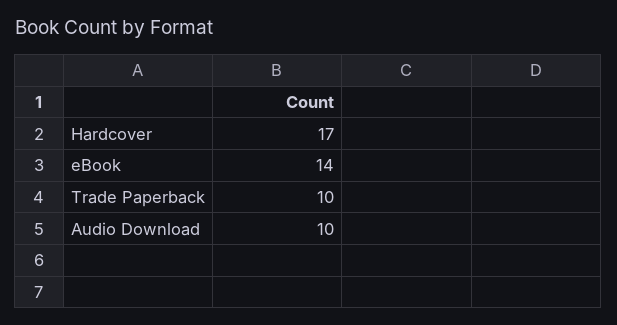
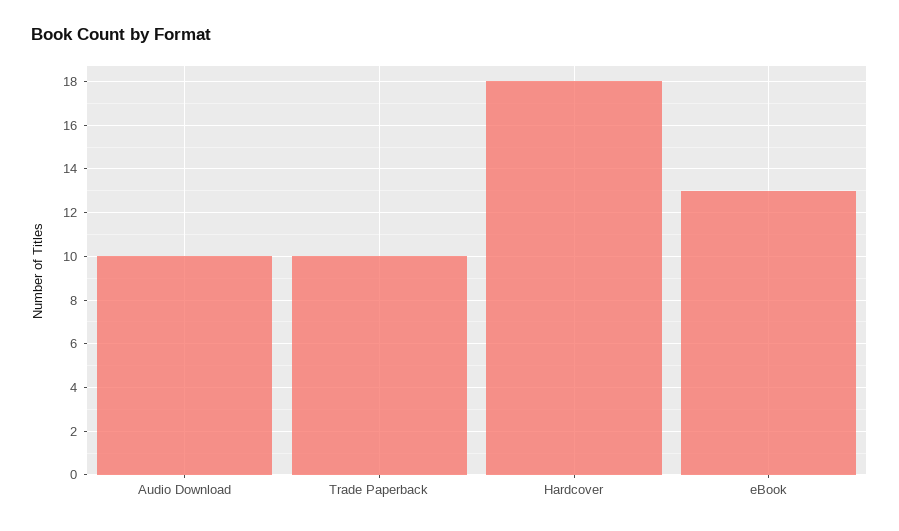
Hardcover: 17 -> 18
eBook: 14 -> 13

